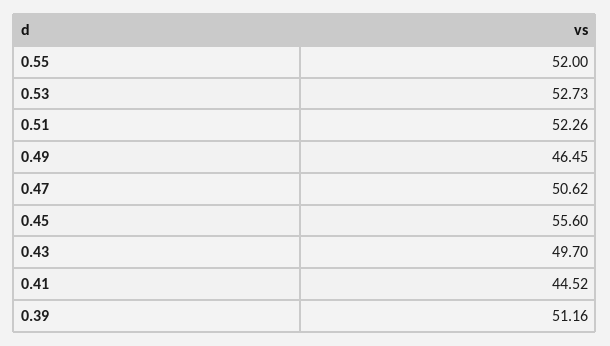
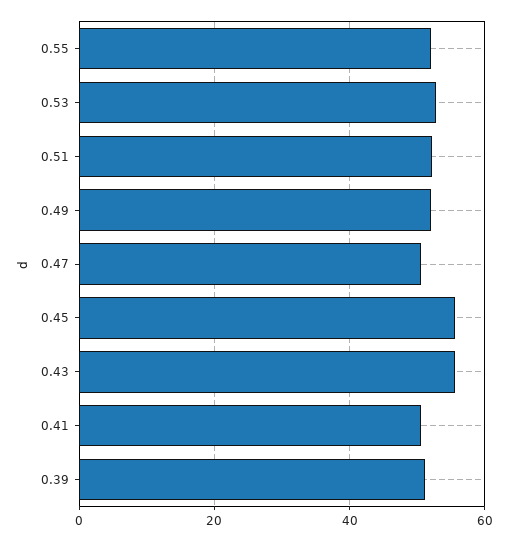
0.49: 46.45 -> 52
0.43: 49.7 -> 56
0.41: 44.52 -> 50

